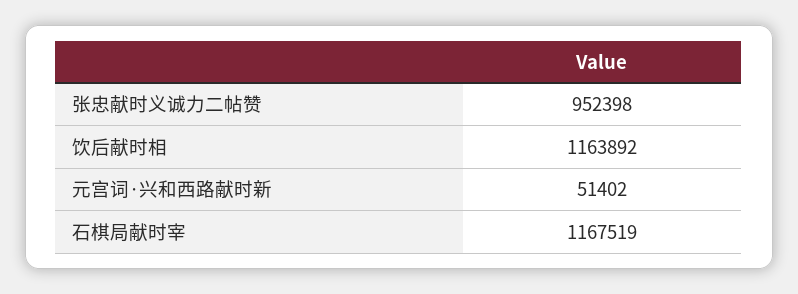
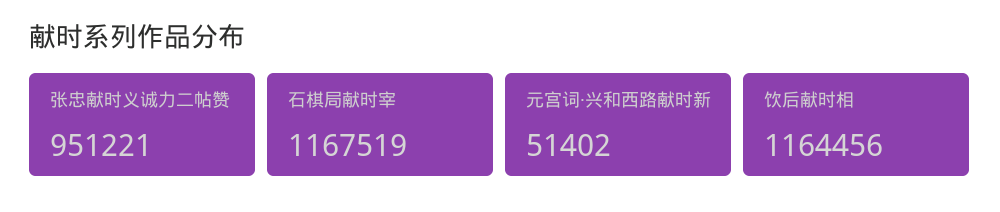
张忠献时义诚力二帖赞: 952398 -> 951221
饮后献时相: 1163892 -> 1164456

